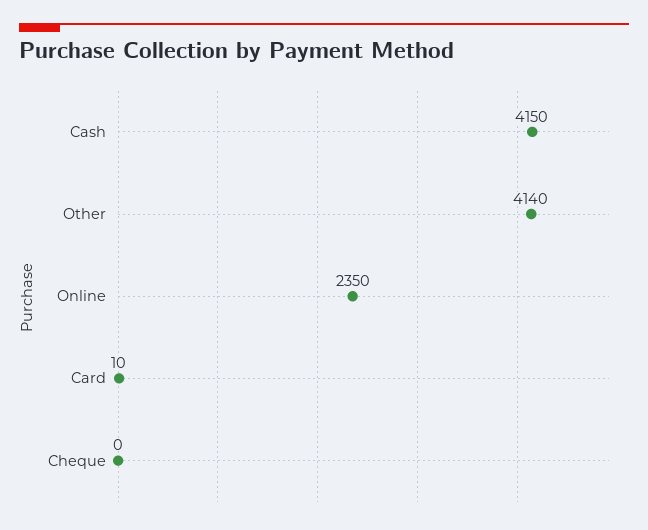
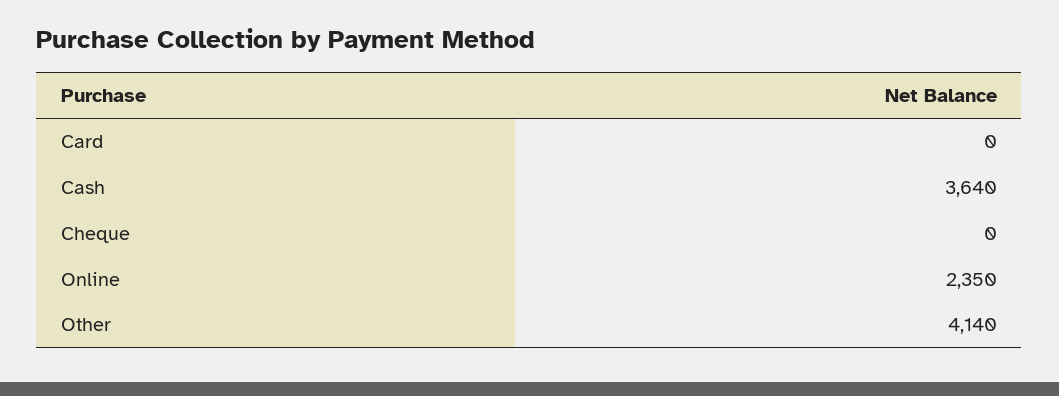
Cash: 4150 -> 3640
Card: 10 -> 0

